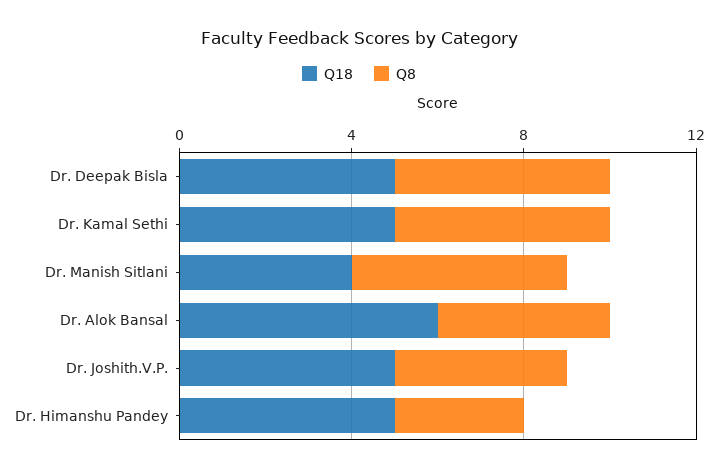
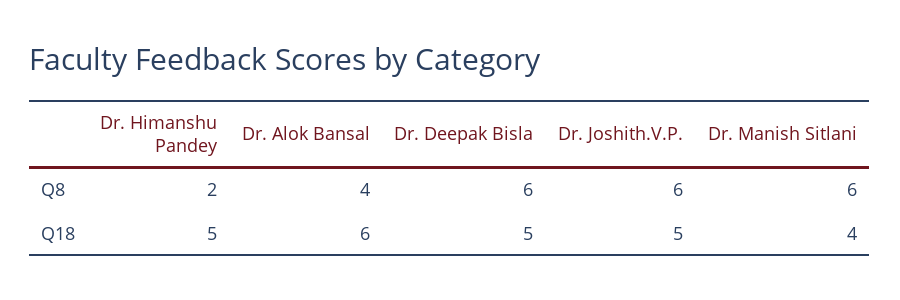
Q8, Dr. Deepak Bisla: 5 -> 6
Q18, Dr. Kamal Sethi: 5 -> none
Q8, Dr. Kamal Sethi: 5 -> none
Q8, Dr. Manish Sitlani: 5 -> 6
Q8, Dr. Joshith.V.P.: 4 -> 6
Q8, Dr. Himanshu Pandey: 3 -> 2

